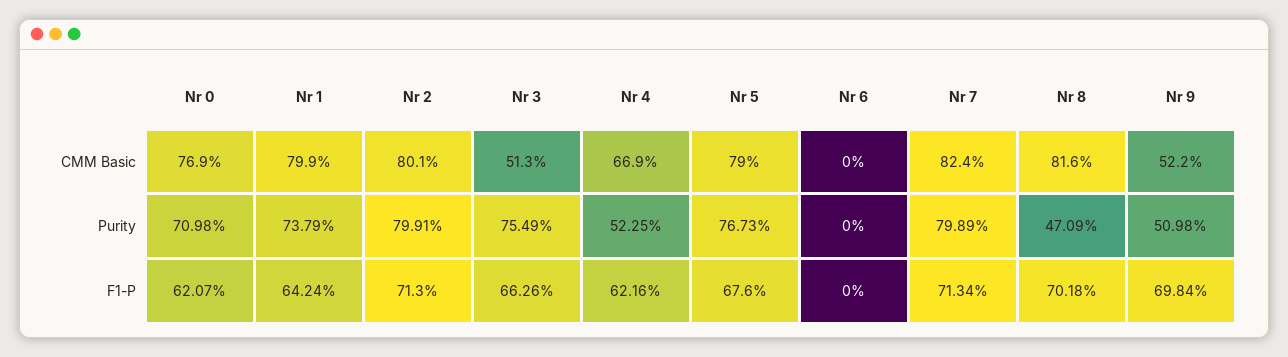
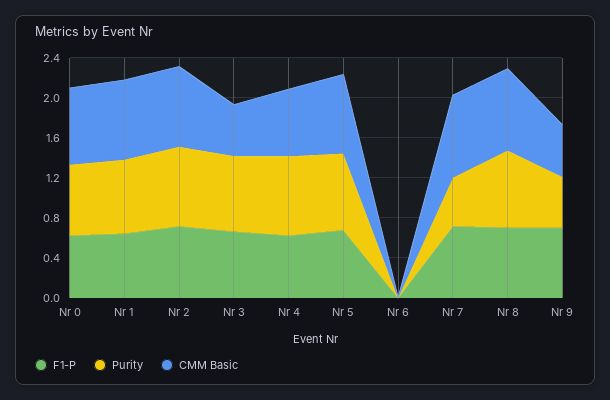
Purity, Nr 4: 0.5225 -> 0.8
Purity, Nr 7: 0.7989 -> 0.5
Purity, Nr 8: 0.4709 -> 0.8

